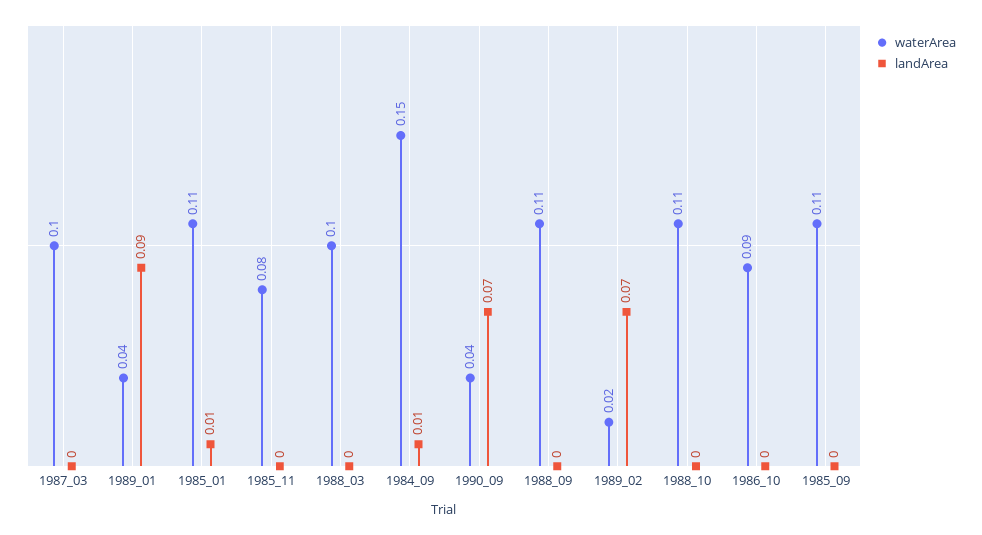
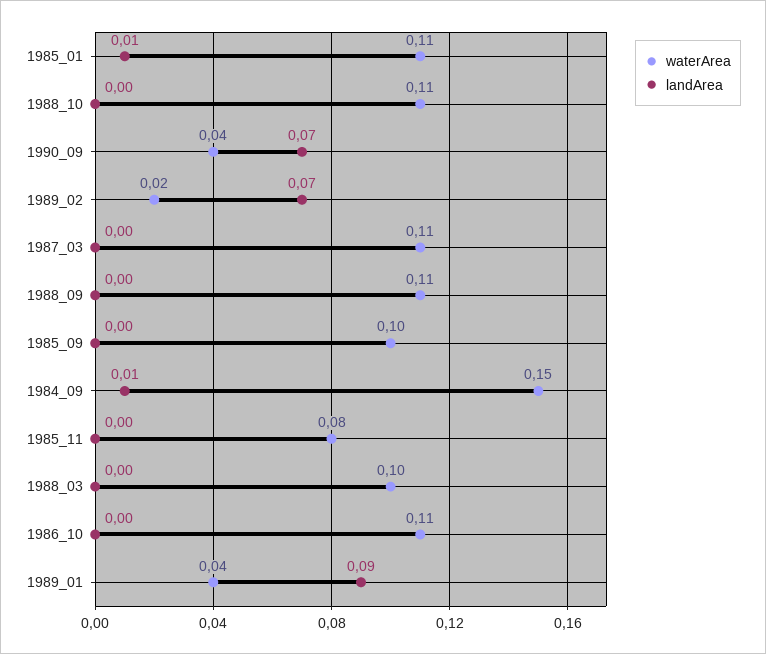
waterArea, 1987_03: 0.1 -> 0.11
waterArea, 1986_10: 0.09 -> 0.11
waterArea, 1985_09: 0.11 -> 0.1

